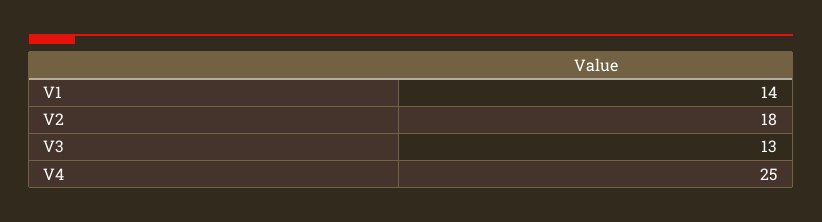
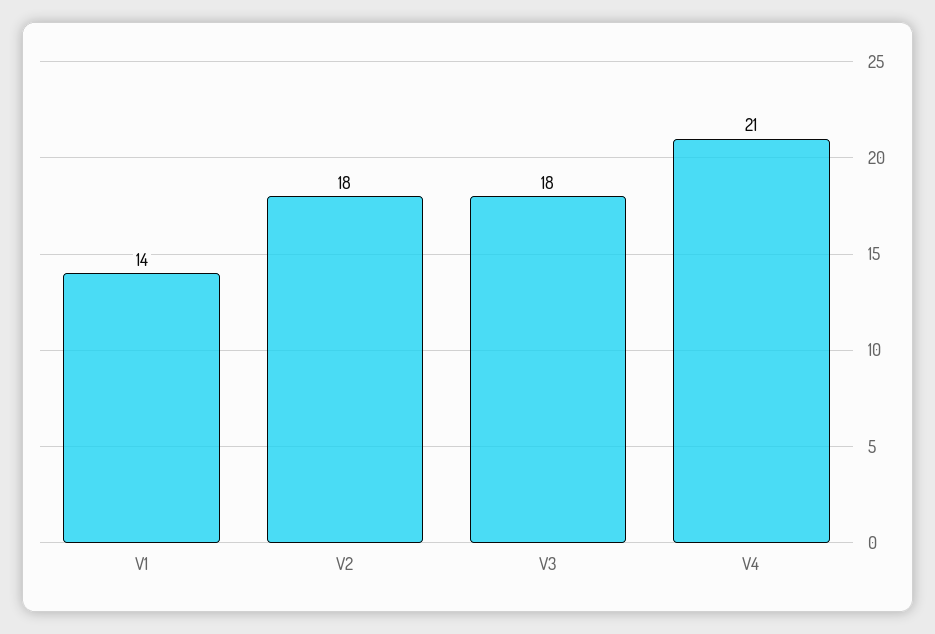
V3: 13 -> 18
V4: 25 -> 21

